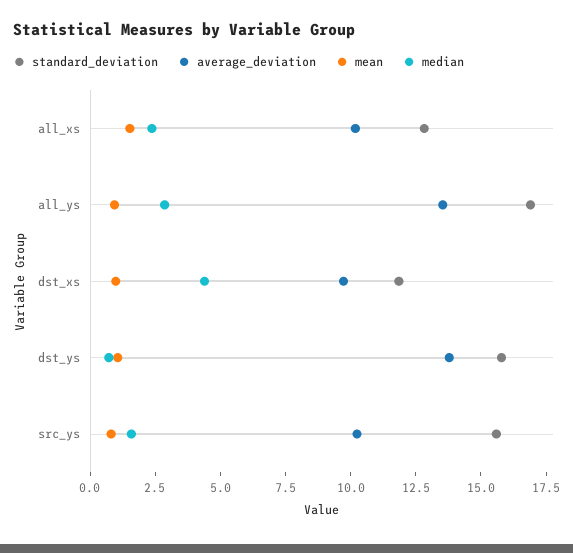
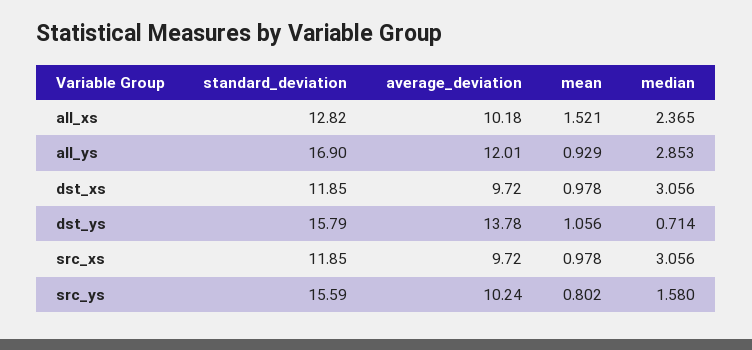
average_deviation, all_ys: 13.5 -> 12.01
median, dst_xs: 4.5 -> 3.056
standard_deviation, src_xs: none -> 11.85
average_deviation, src_xs: none -> 9.72
mean, src_xs: none -> 0.978
median, src_xs: none -> 3.056

